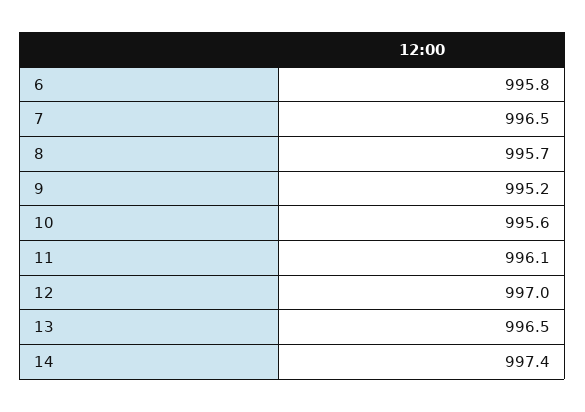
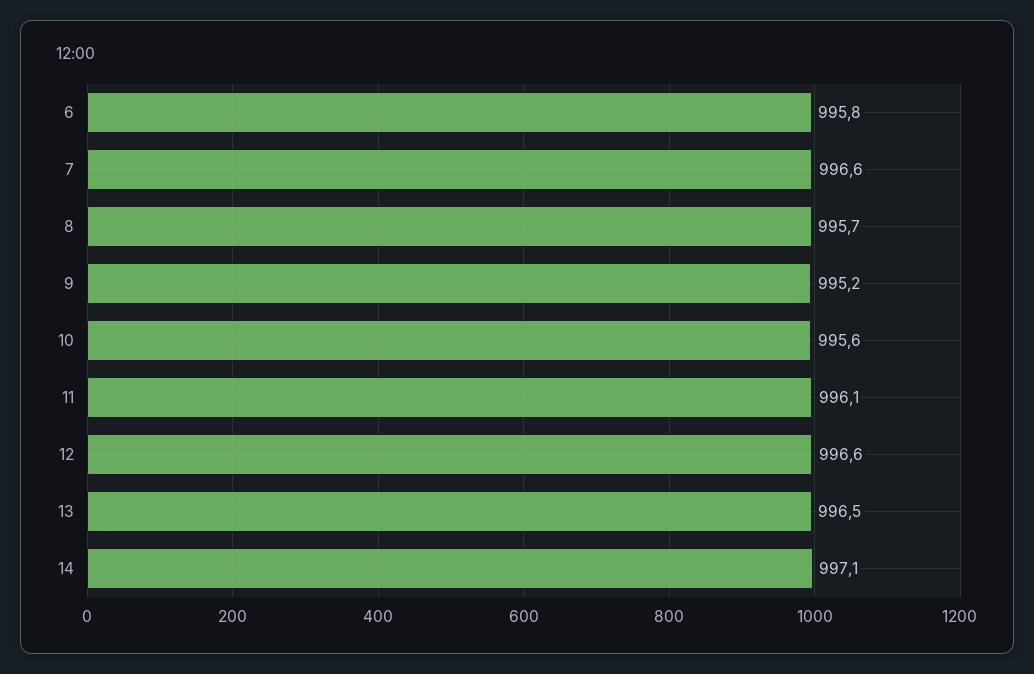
7: 996.5 -> 996.6
12: 997 -> 996.6
14: 997.4 -> 997.1

